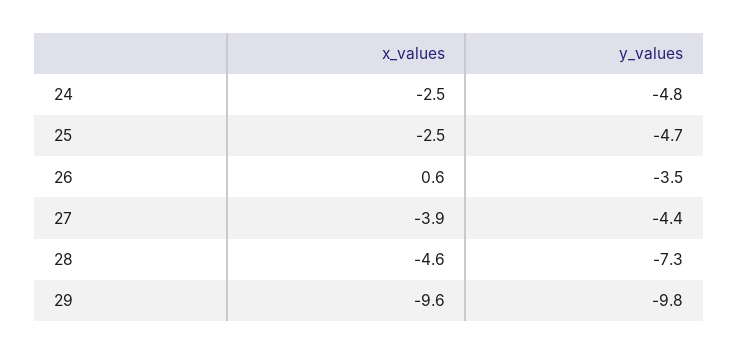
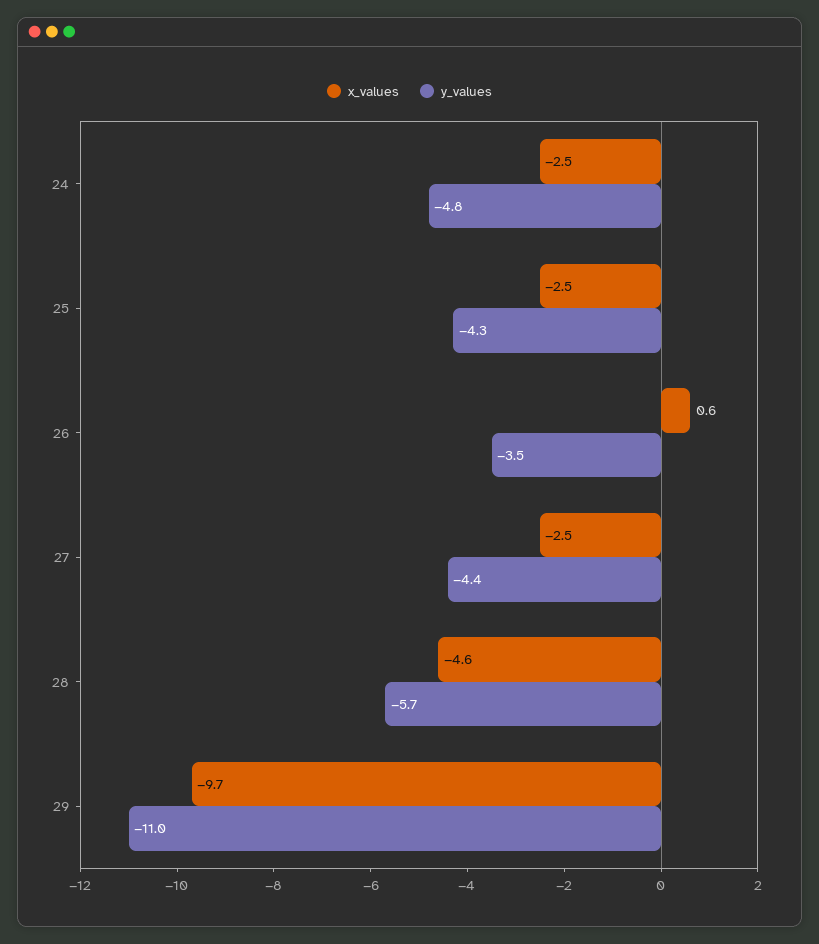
y_values, 25: -4.7 -> -4.3
x_values, 27: -3.9 -> -2.5
y_values, 28: -7.3 -> -5.7
x_values, 29: -9.6 -> -9.7
y_values, 29: -9.8 -> -11

